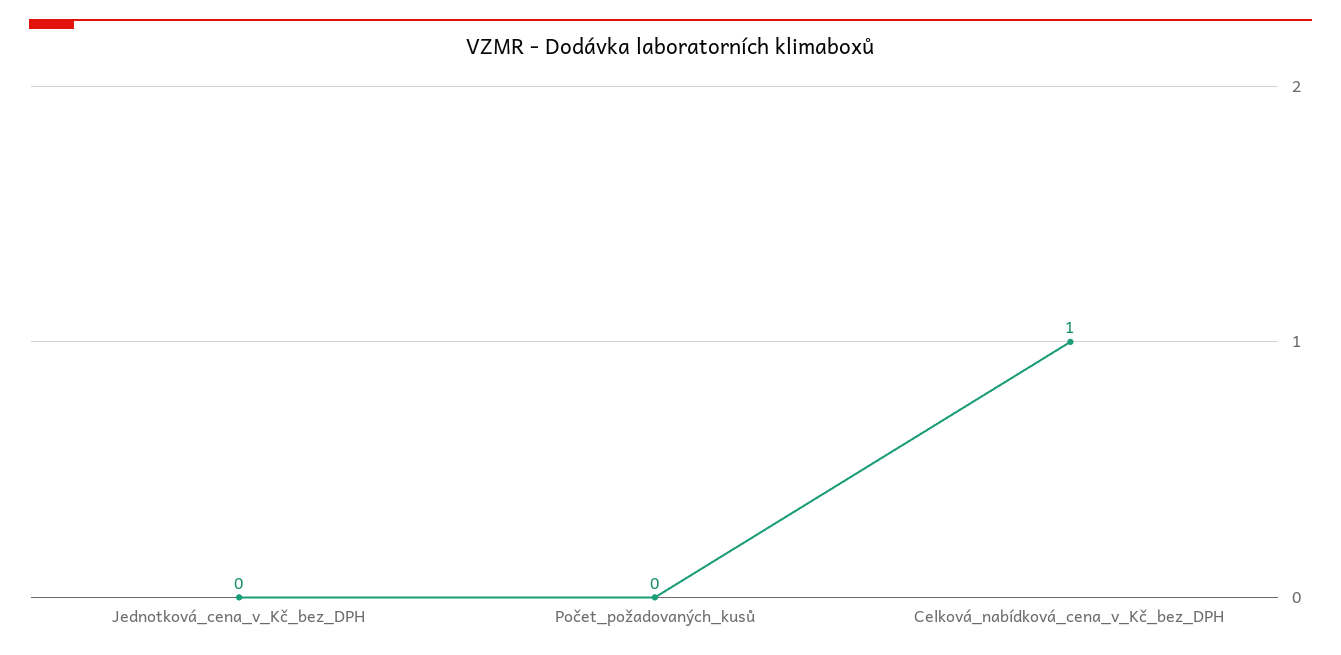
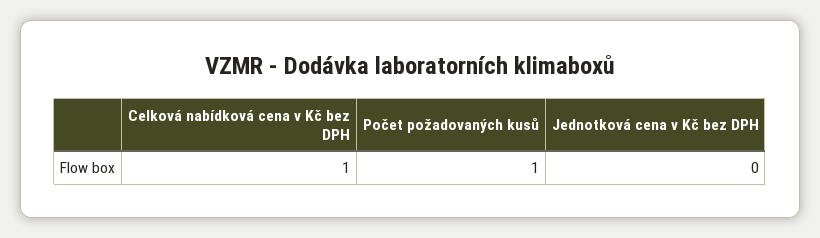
Počet_požadovaných_kusů: 0 -> 1

